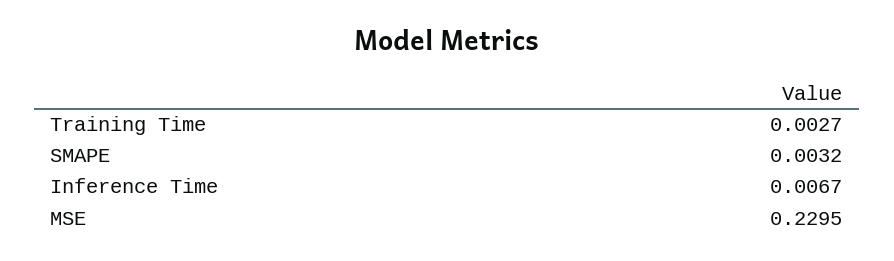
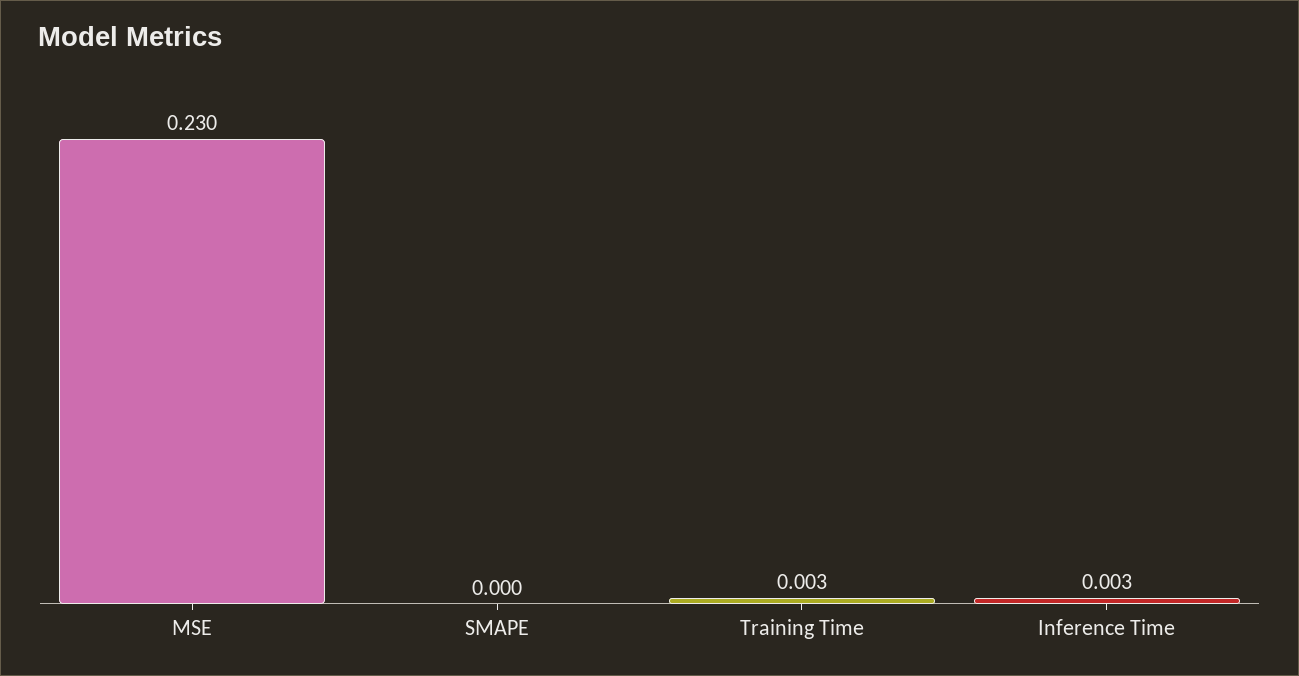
SMAPE: 0.0032 -> 0
Inference Time: 0.0067 -> 0.003

